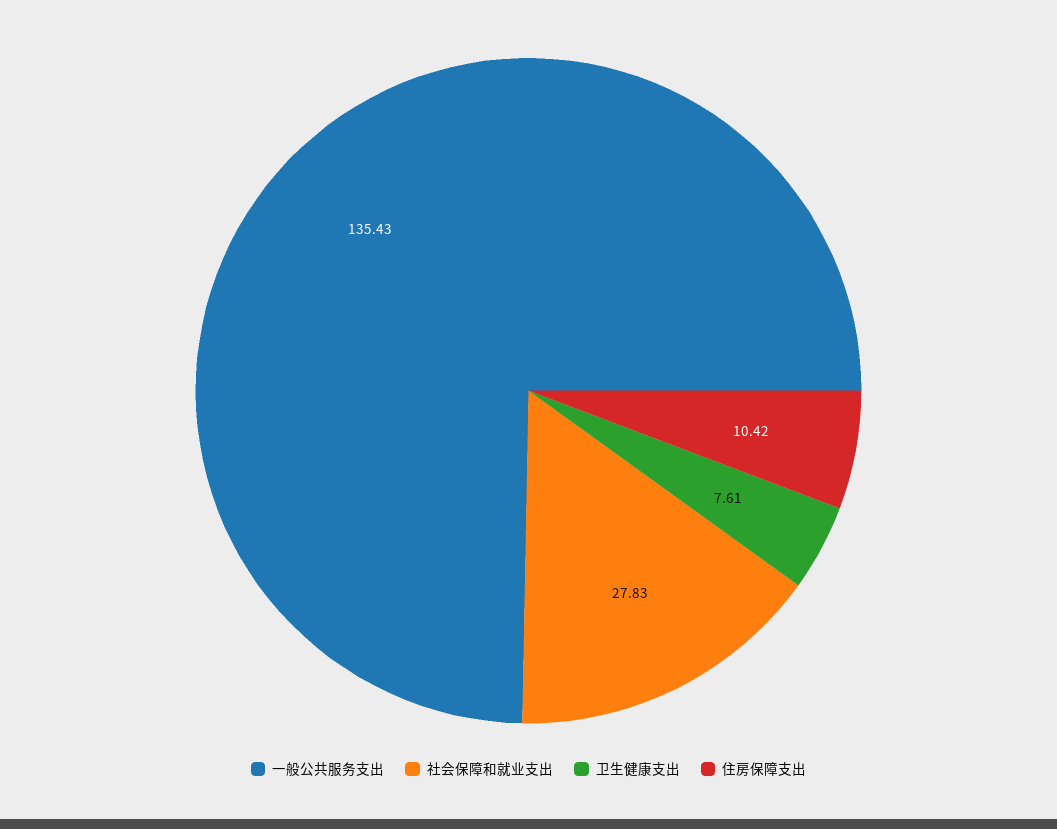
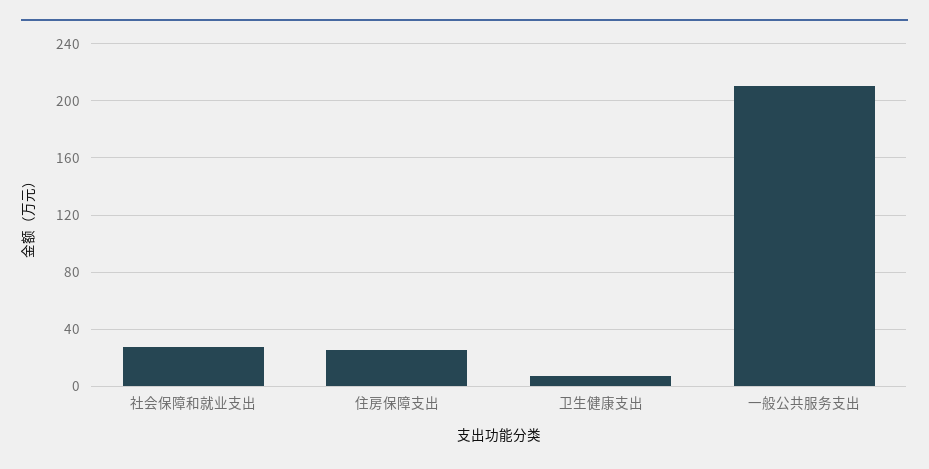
一般公共服务支出: 135.43 -> 210
住房保障支出: 10.42 -> 25

